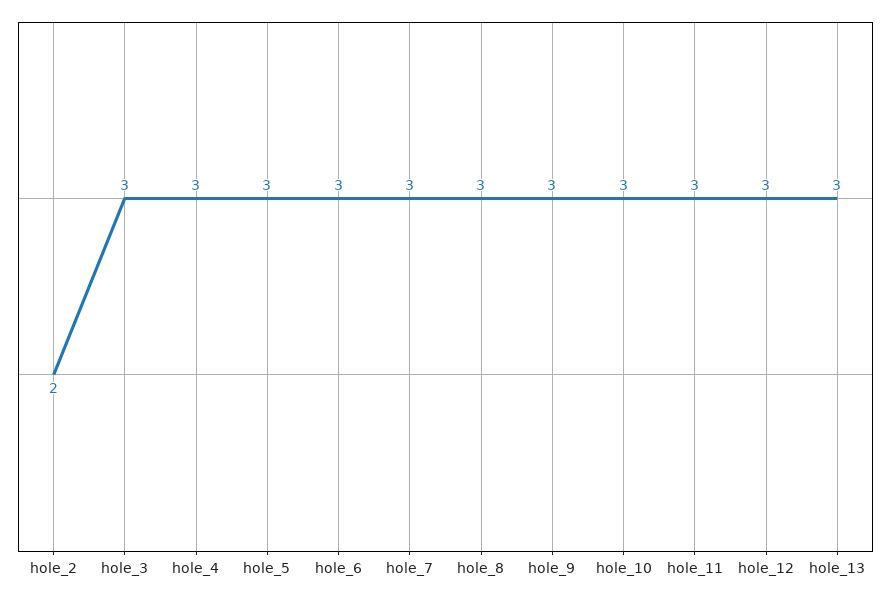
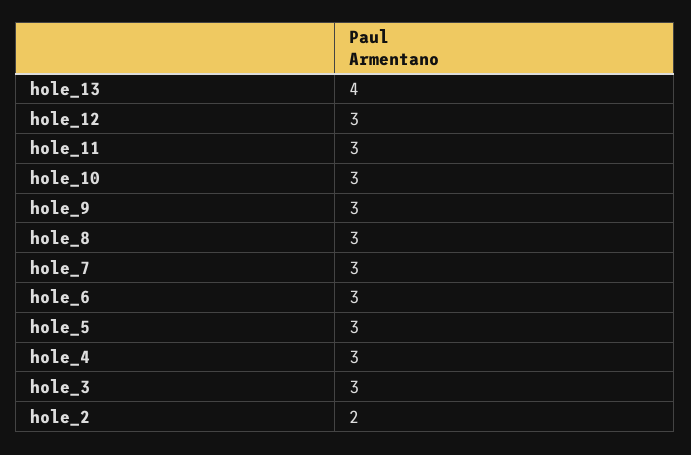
hole_13: 3 -> 4

